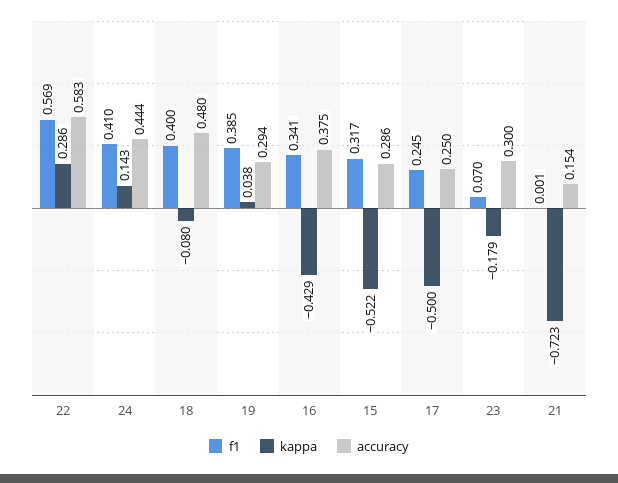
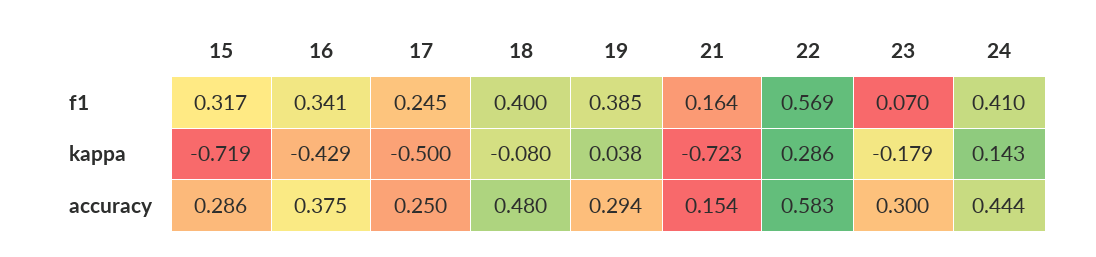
kappa, 15: -0.522 -> -0.719
f1, 21: 0.001 -> 0.164

